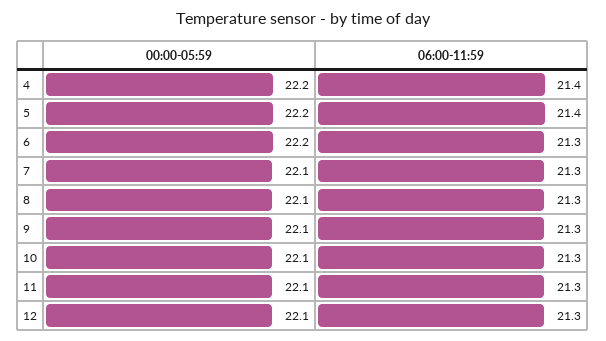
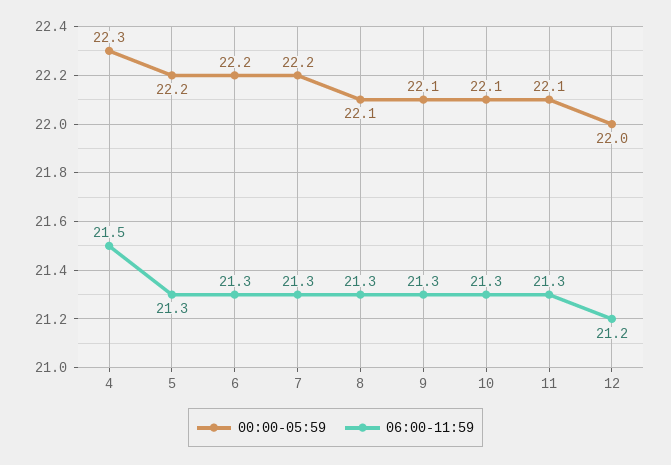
00:00-05:59, 4: 22.2 -> 22.3
06:00-11:59, 4: 21.4 -> 21.5
06:00-11:59, 5: 21.4 -> 21.3
00:00-05:59, 7: 22.1 -> 22.2
00:00-05:59, 12: 22.1 -> 22
06:00-11:59, 12: 21.3 -> 21.2

